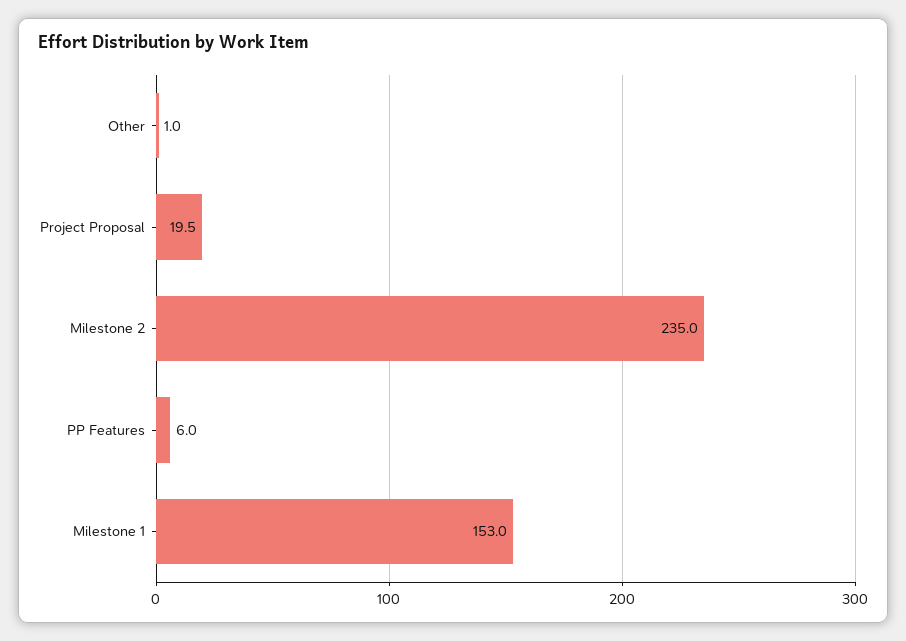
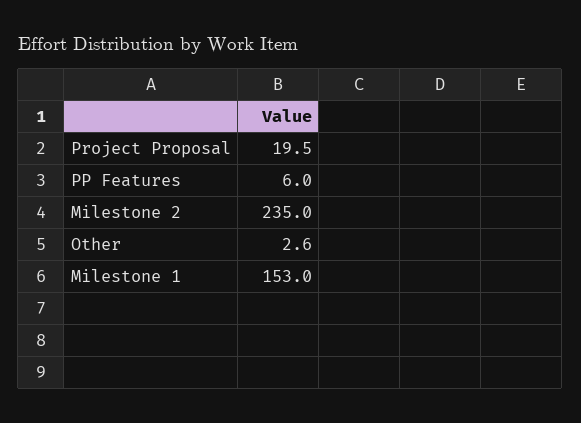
Other: 1 -> 2.6

